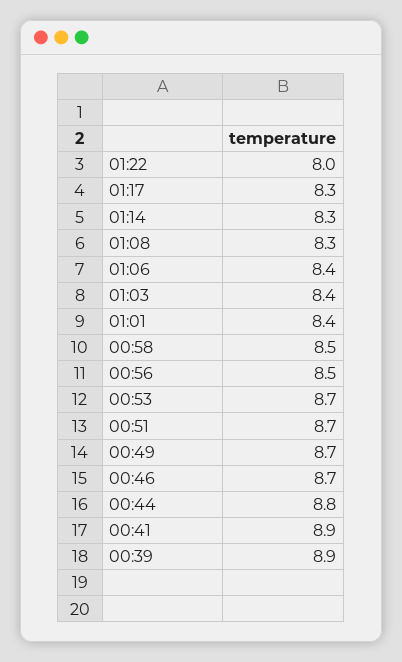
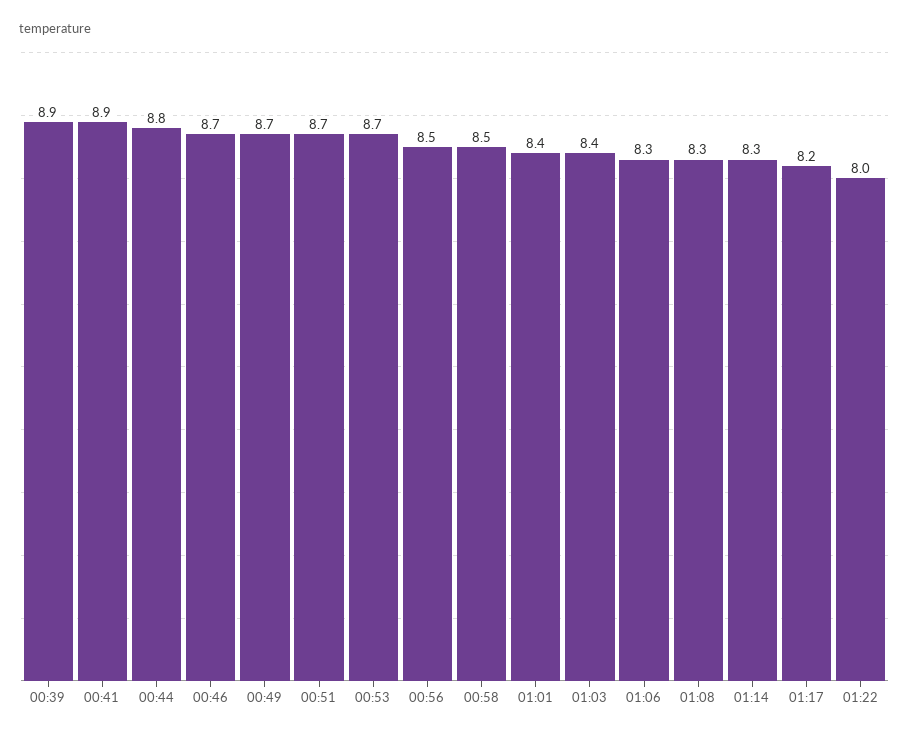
01:17: 8.3 -> 8.2
01:06: 8.4 -> 8.3

